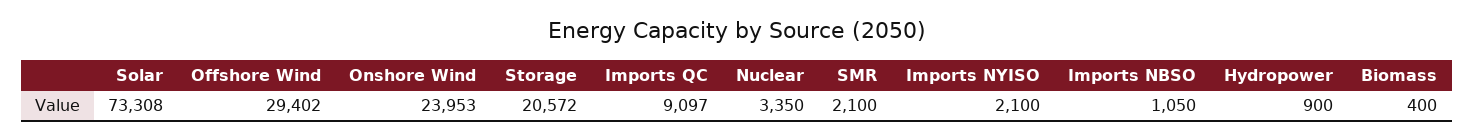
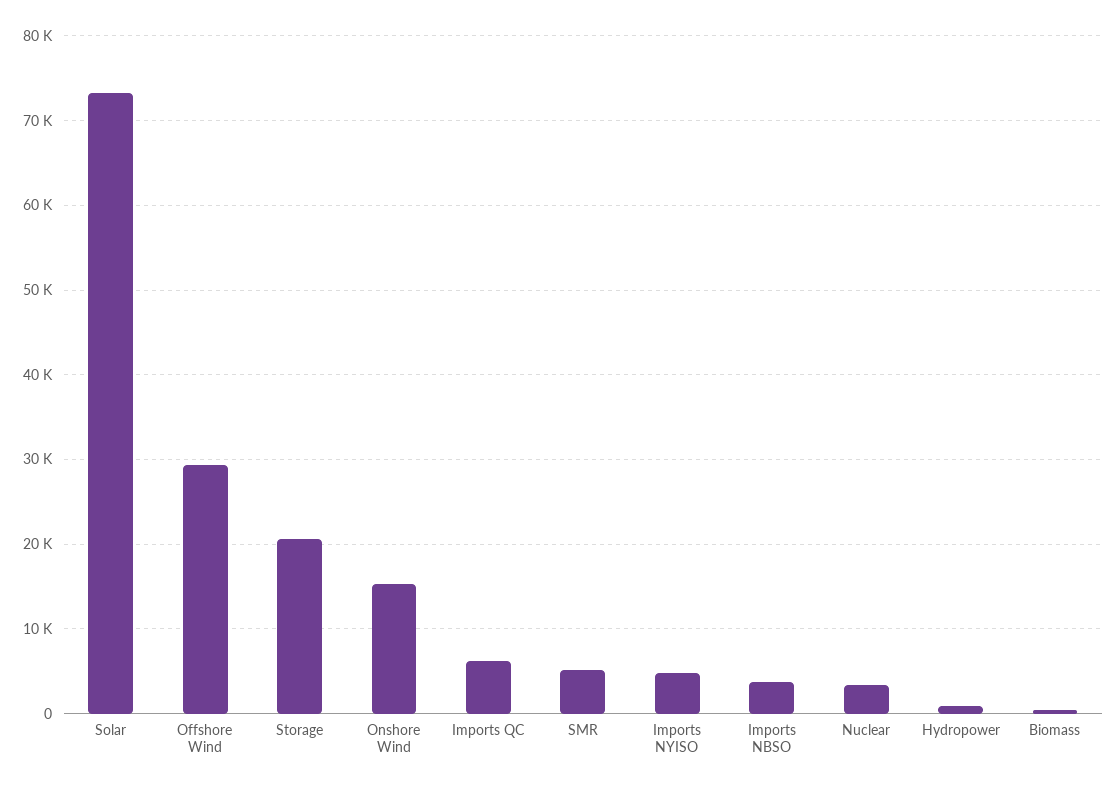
Onshore Wind: 23953 -> 15000
Imports QC: 9097 -> 6000
SMR: 2100 -> 5000
Imports NYISO: 2100 -> 5000
Imports NBSO: 1050 -> 4000

